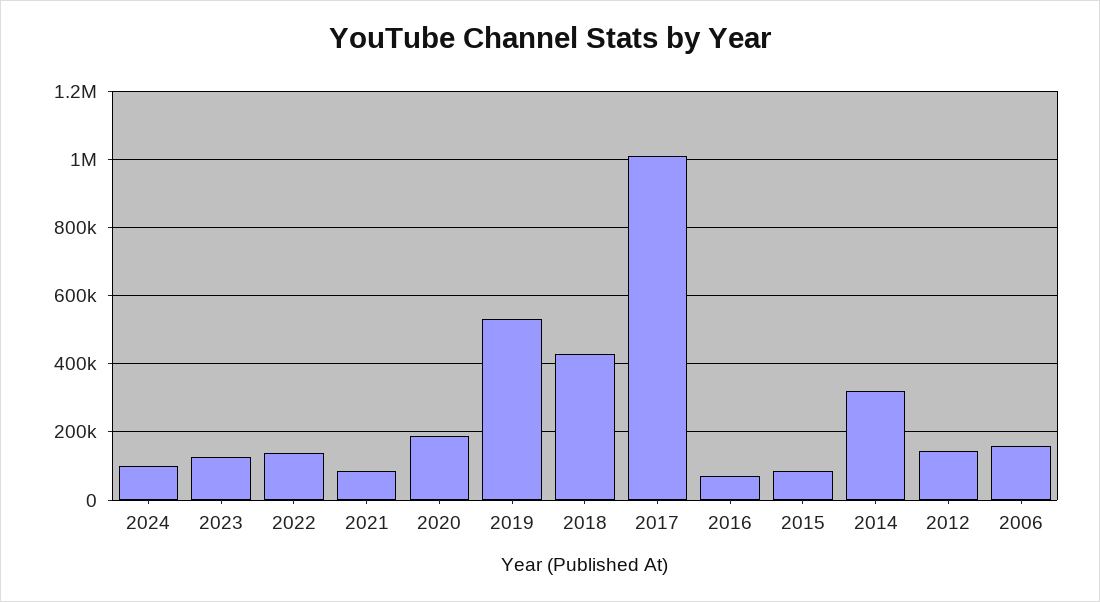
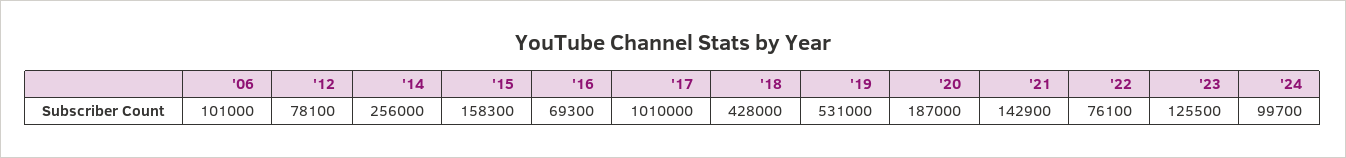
2022: 140000 -> 76100
2021: 80000 -> 142900
2015: 80000 -> 158300
2014: 320000 -> 256000
2012: 140000 -> 78100
2006: 160000 -> 101000

